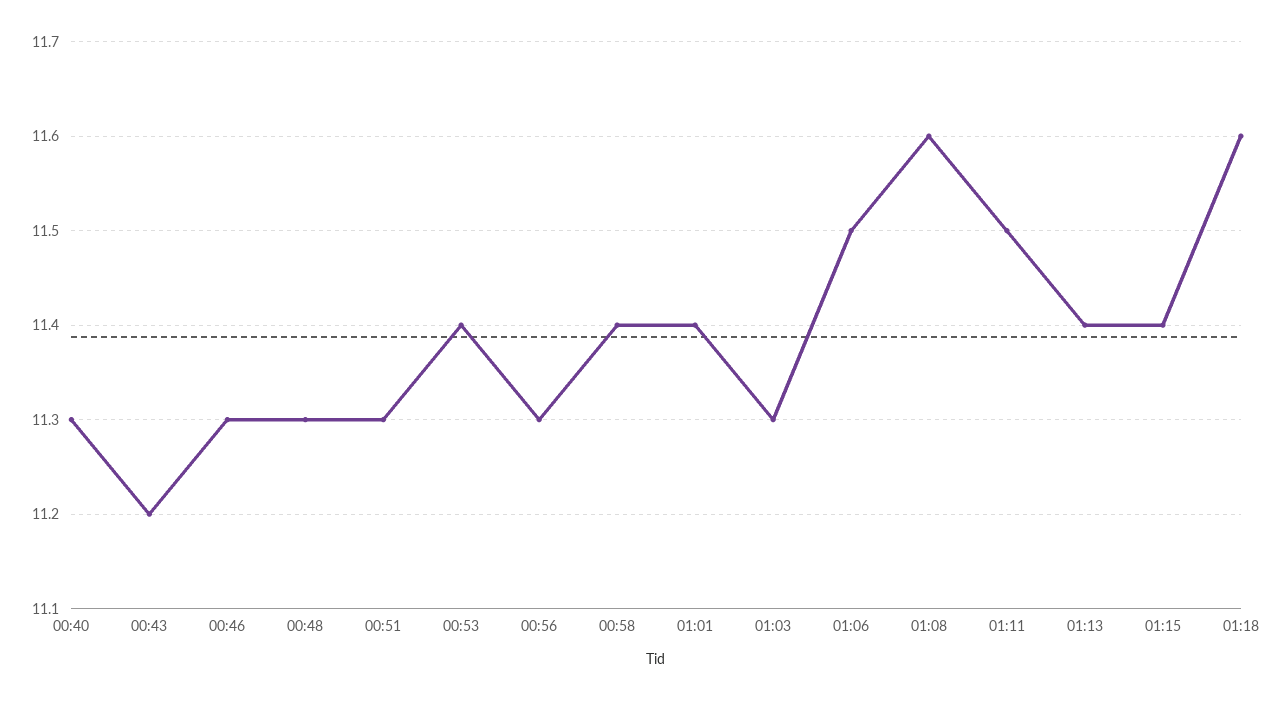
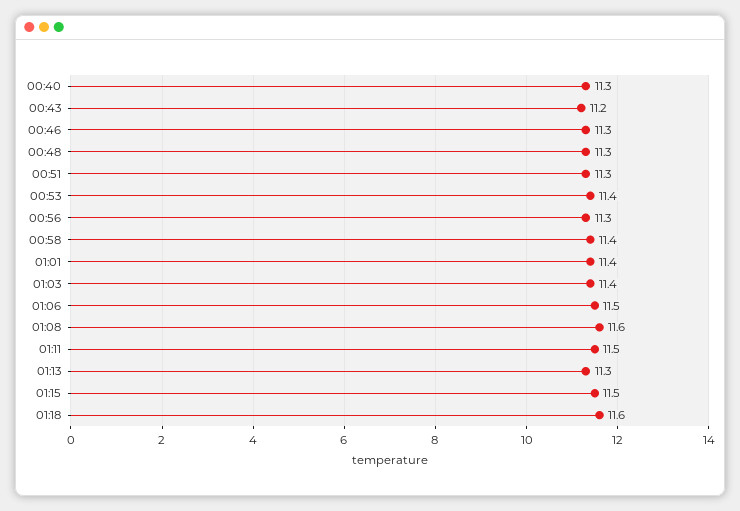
01:03: 11.3 -> 11.4
01:13: 11.4 -> 11.3
01:15: 11.4 -> 11.5

